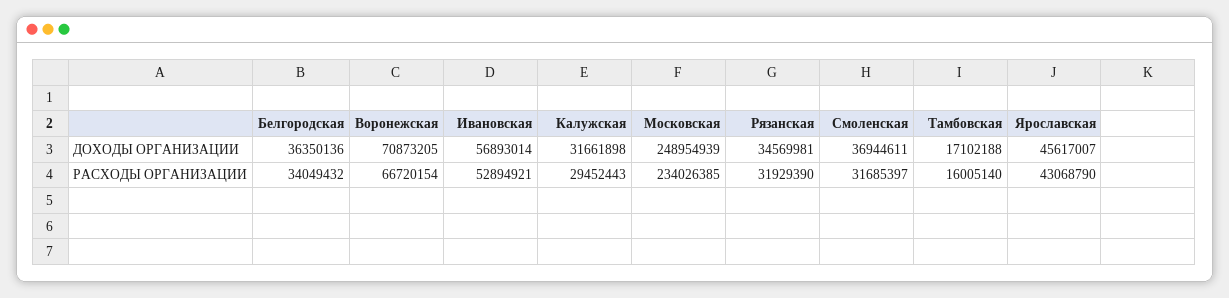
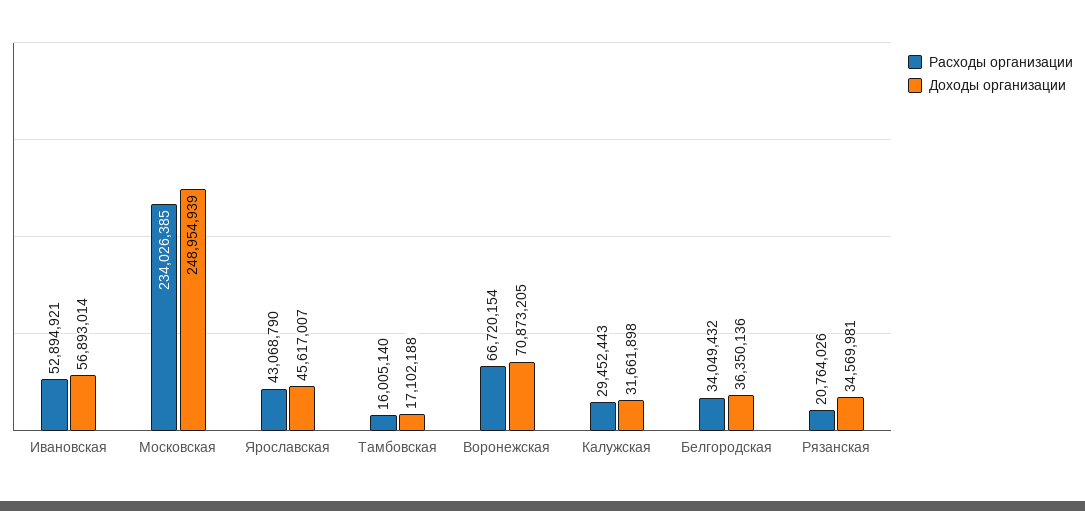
ДОХОДЫ ОРГАНИЗАЦИИ, Смоленская: 36944611 -> none
РАСХОДЫ ОРГАНИЗАЦИИ, Рязанская: 31929390 -> 20764026
РАСХОДЫ ОРГАНИЗАЦИИ, Смоленская: 31685397 -> none

